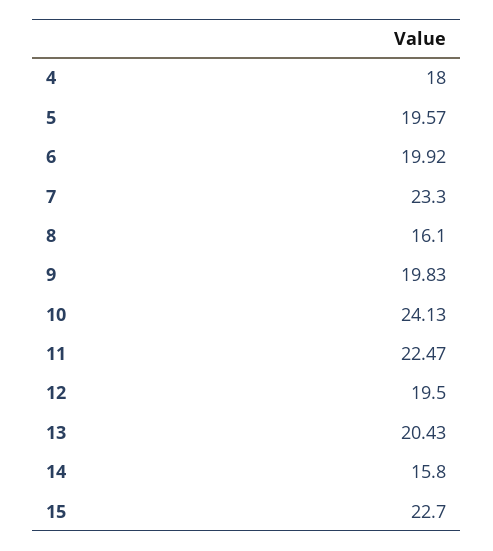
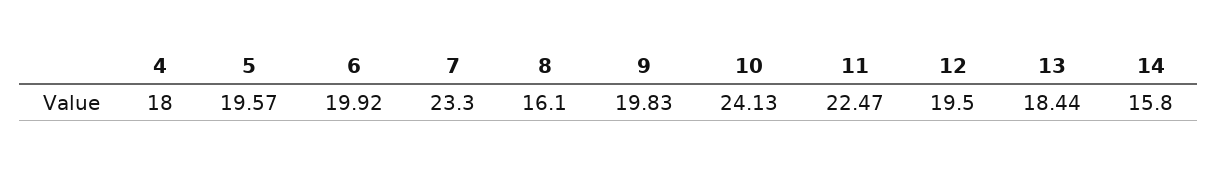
13: 20.43 -> 18.44
15: 22.7 -> none

